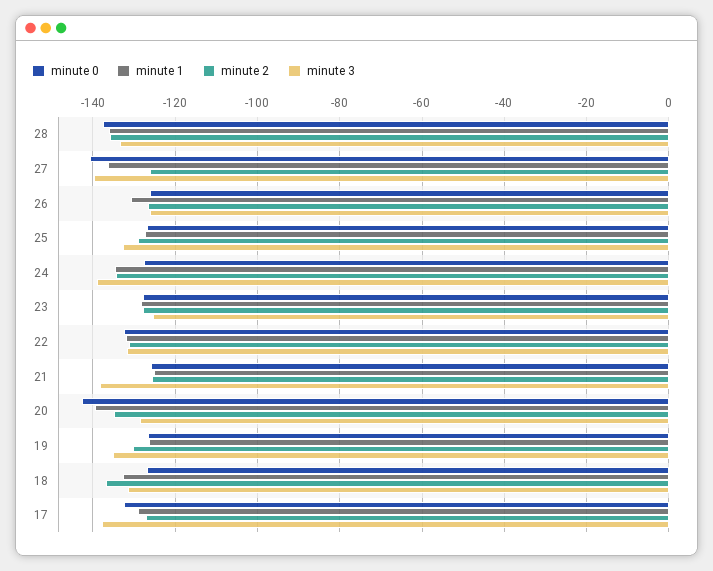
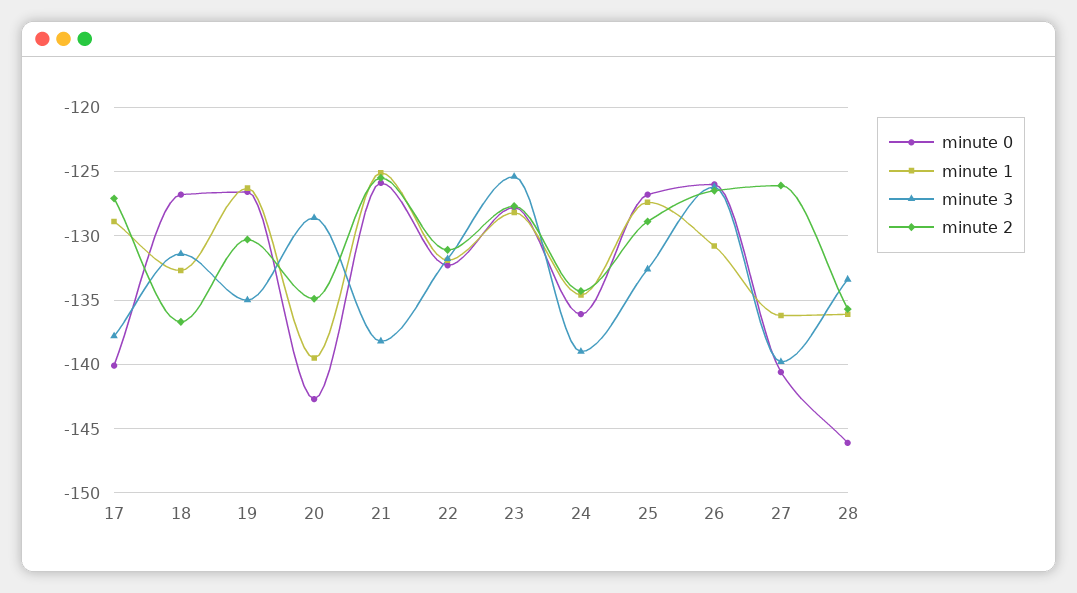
minute 0, 28: -138 -> -146
minute 0, 24: -128 -> -136
minute 0, 17: -132 -> -140

